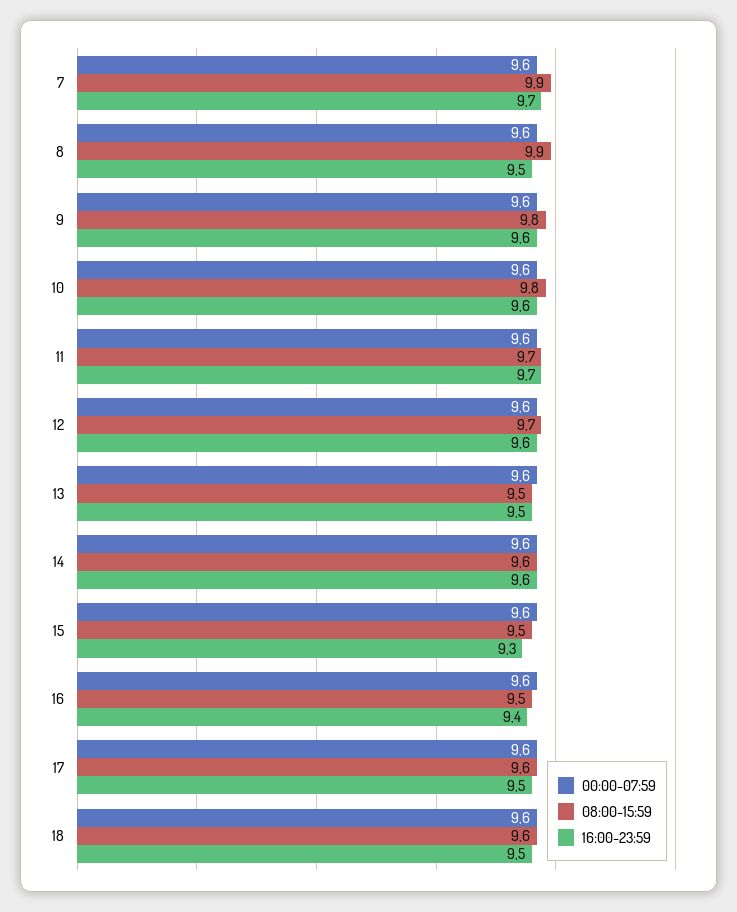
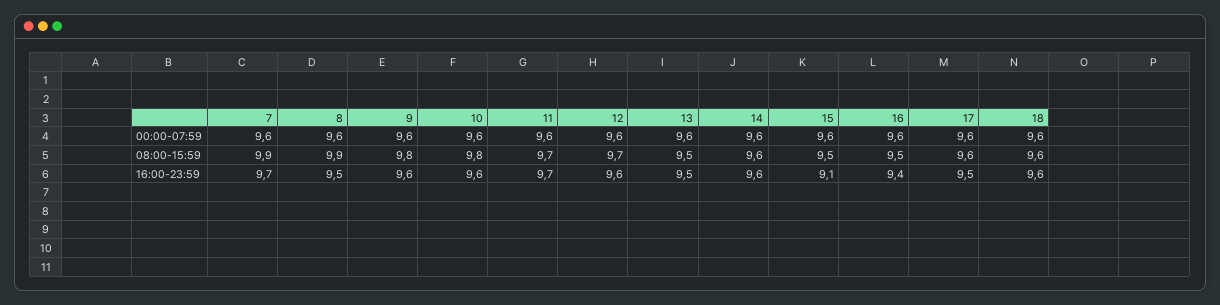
16:00-23:59, 15: 9.3 -> 9.1
16:00-23:59, 18: 9.5 -> 9.6

